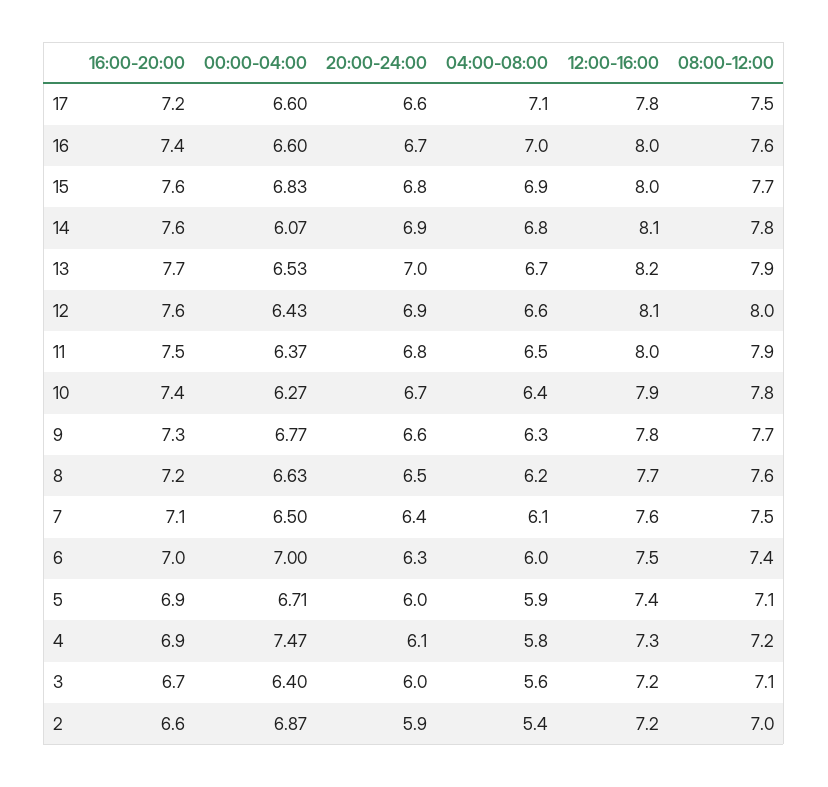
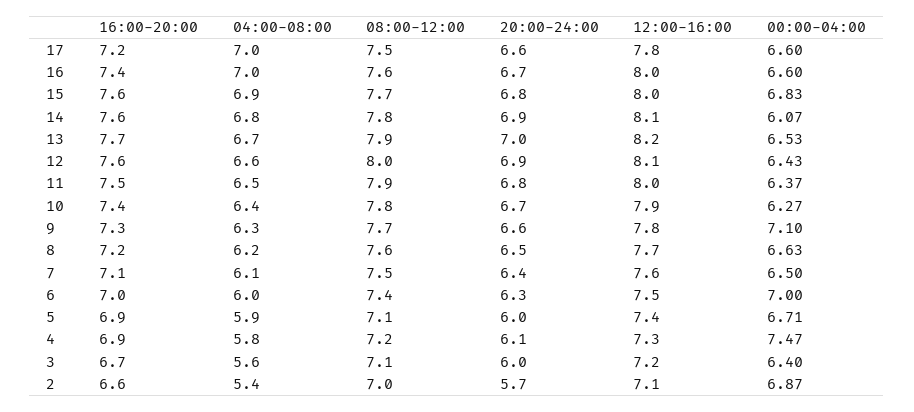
04:00-08:00, 17: 7.1 -> 7
00:00-04:00, 9: 6.77 -> 7.1
20:00-24:00, 2: 5.9 -> 5.7
12:00-16:00, 2: 7.2 -> 7.1

